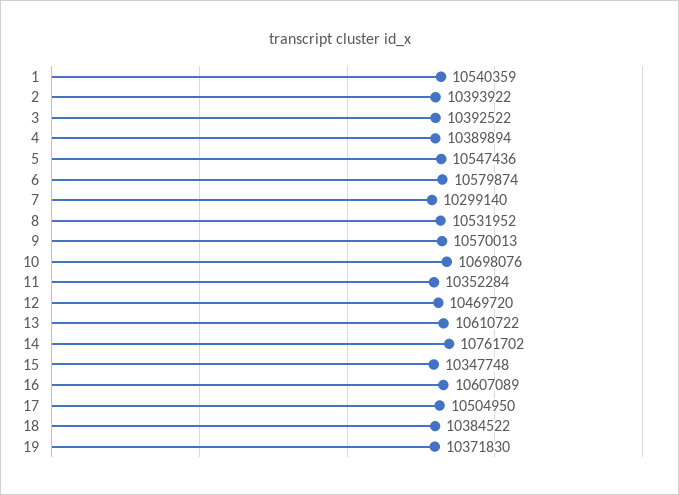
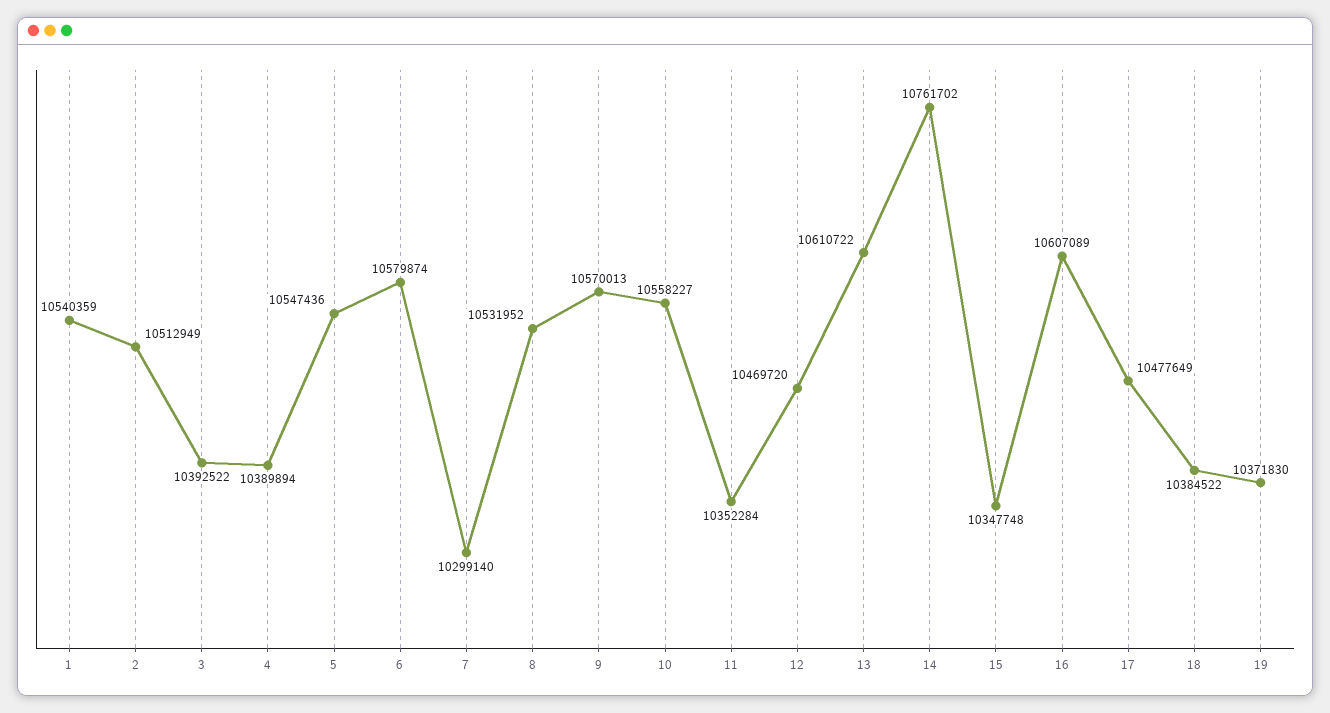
2: 10393922 -> 10512949
10: 10698076 -> 10558227
17: 10504950 -> 10477649

